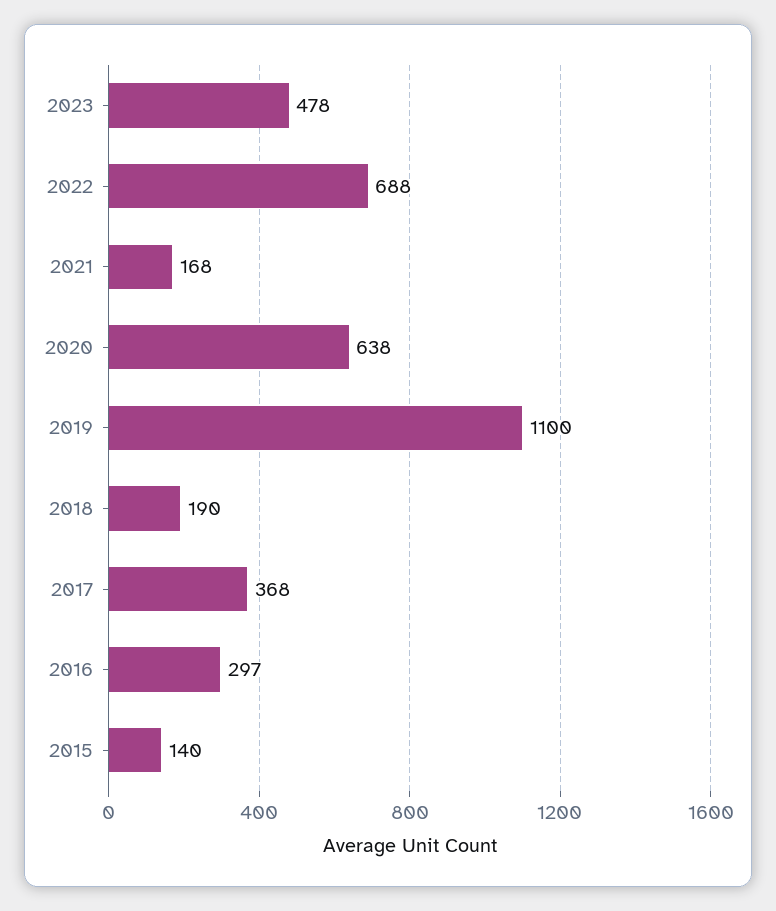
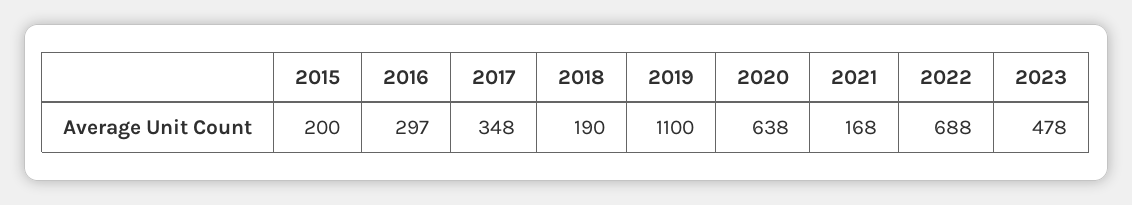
2017: 368 -> 348
2015: 140 -> 200

